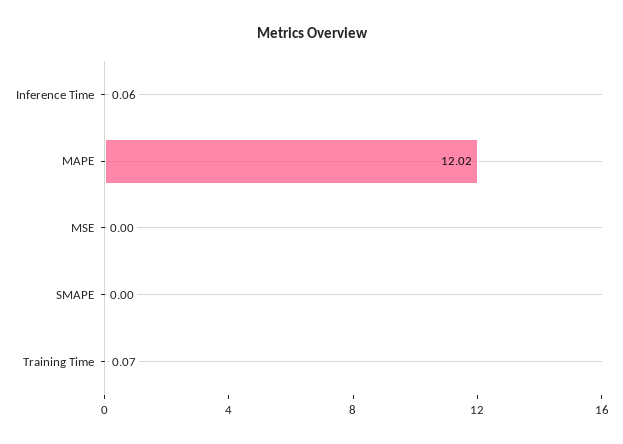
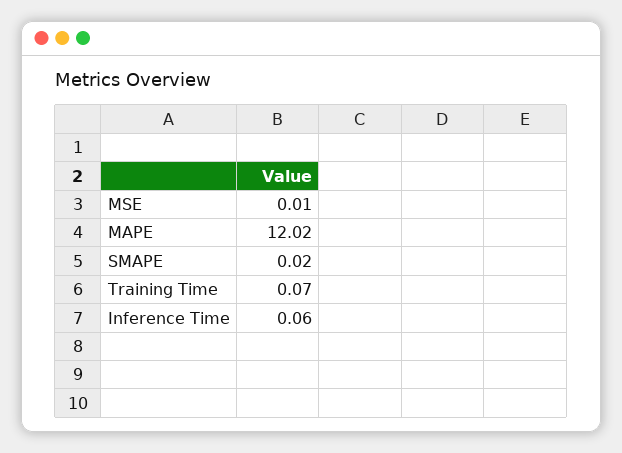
MSE: 0 -> 0.01
SMAPE: 0 -> 0.02

